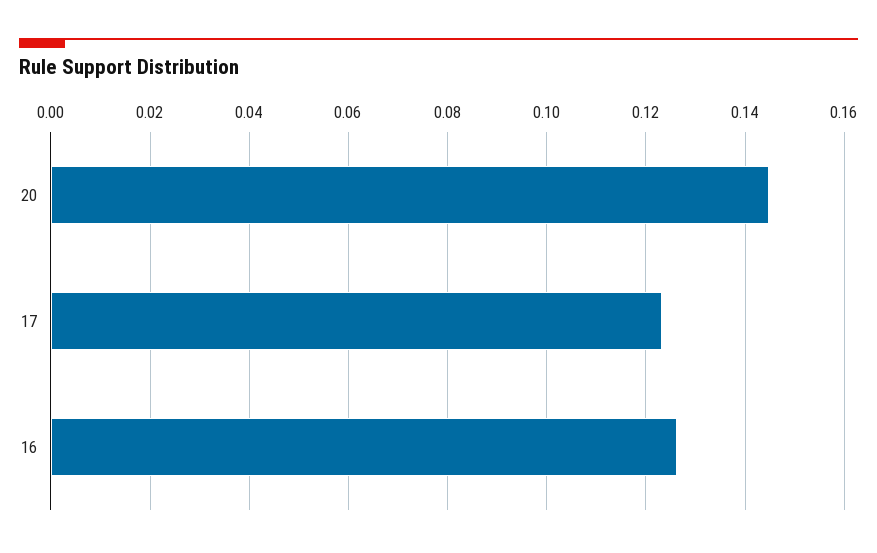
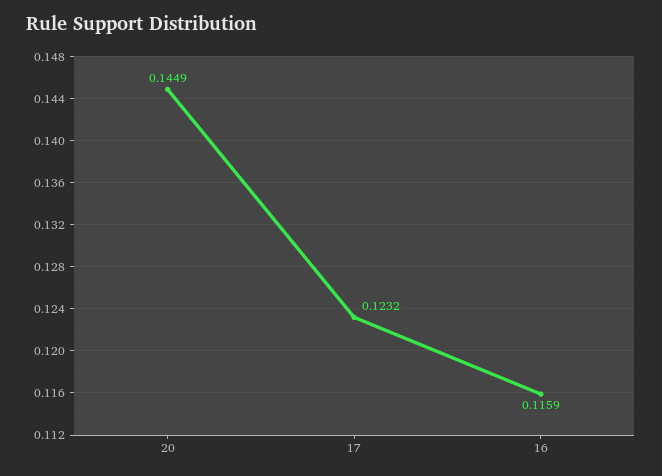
16: 0.126 -> 0.1159

